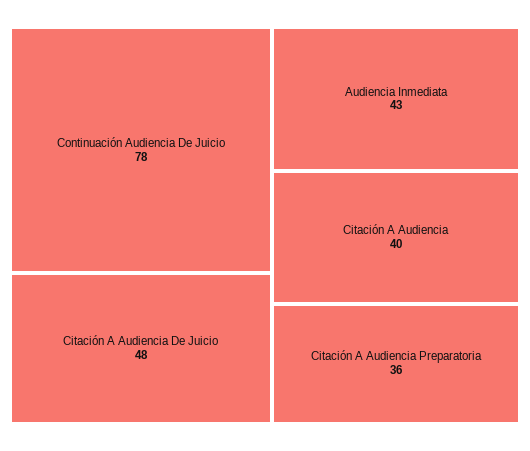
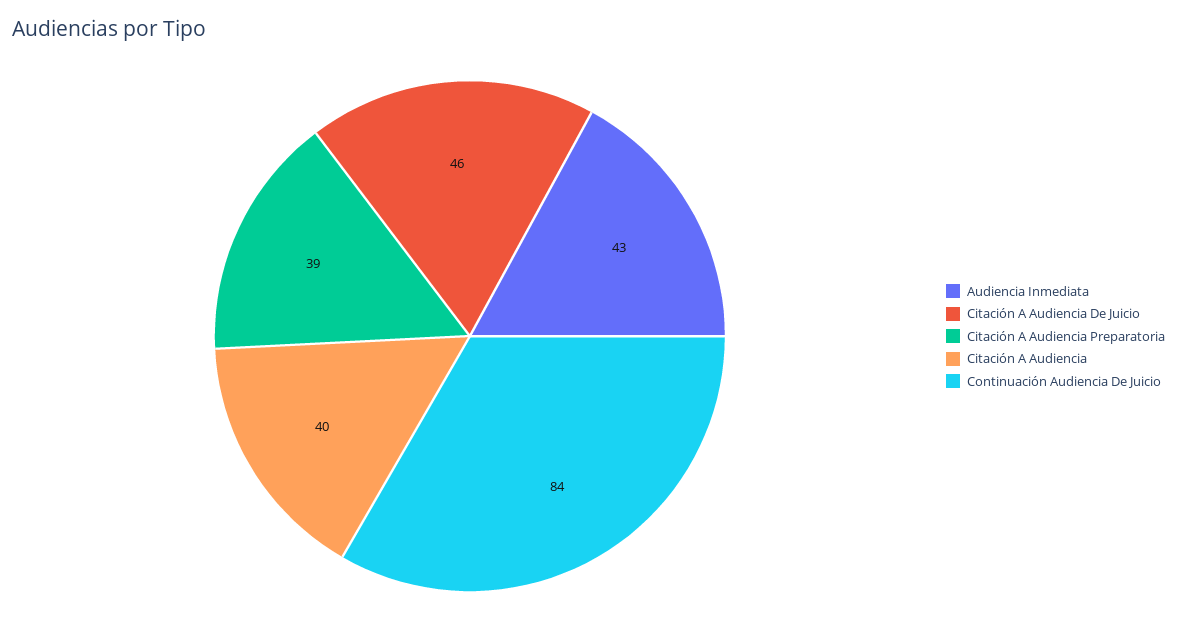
Continuación Audiencia De Juicio: 78 -> 84
Citación A Audiencia De Juicio: 48 -> 46
Citación A Audiencia Preparatoria: 36 -> 39

